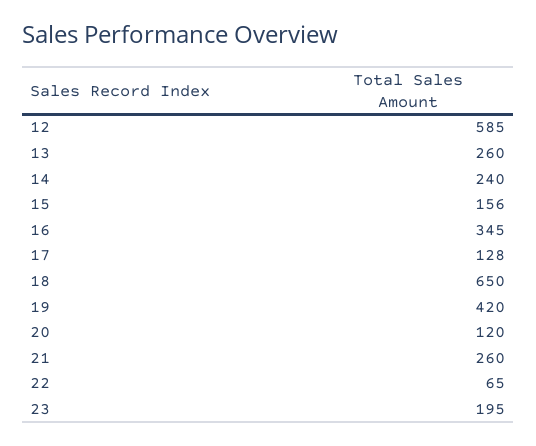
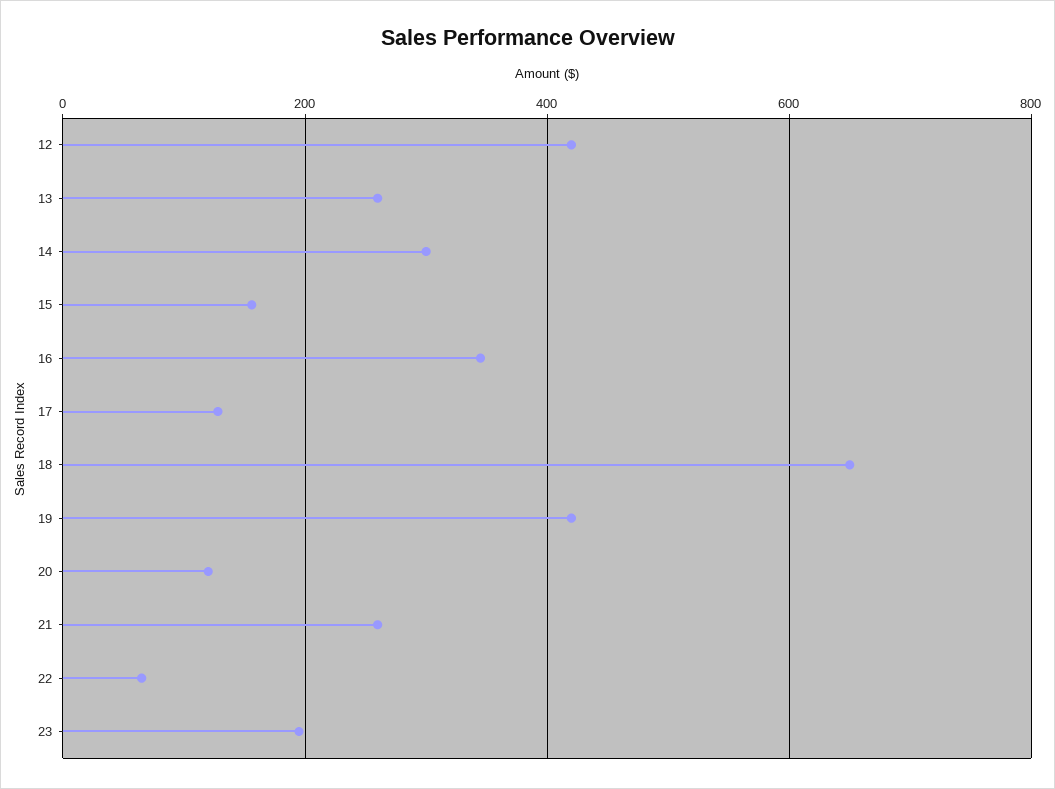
12: 585 -> 420
14: 240 -> 300

